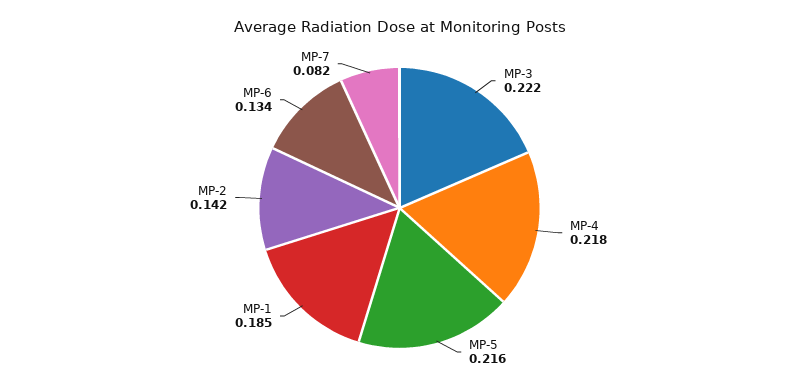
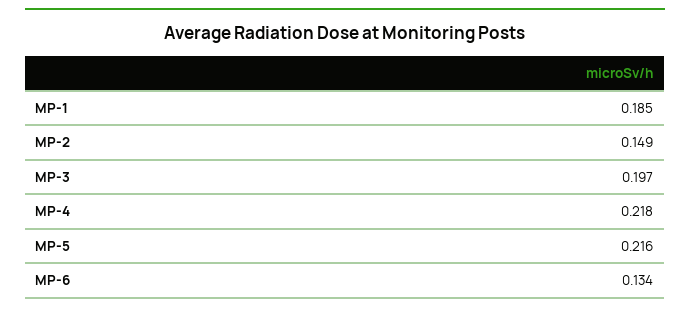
MP-3: 0.222 -> 0.197
MP-2: 0.142 -> 0.149
MP-7: 0.082 -> none

